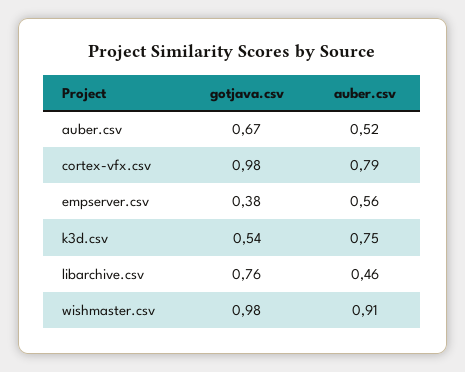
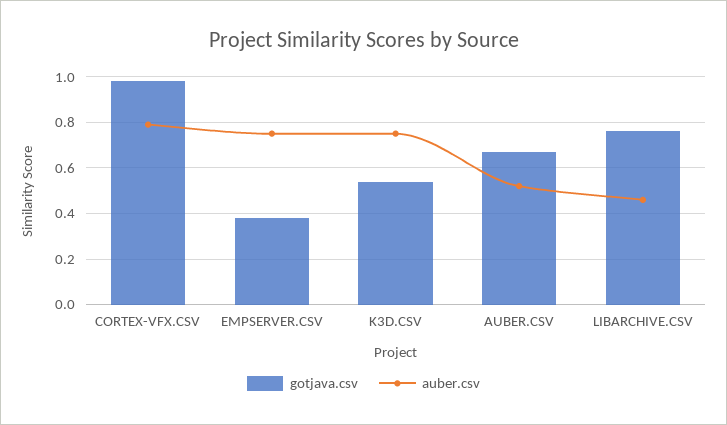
auber.csv, empserver.csv: 0.56 -> 0.75
gotjava.csv, wishmaster.csv: 0.98 -> none
auber.csv, wishmaster.csv: 0.91 -> none

